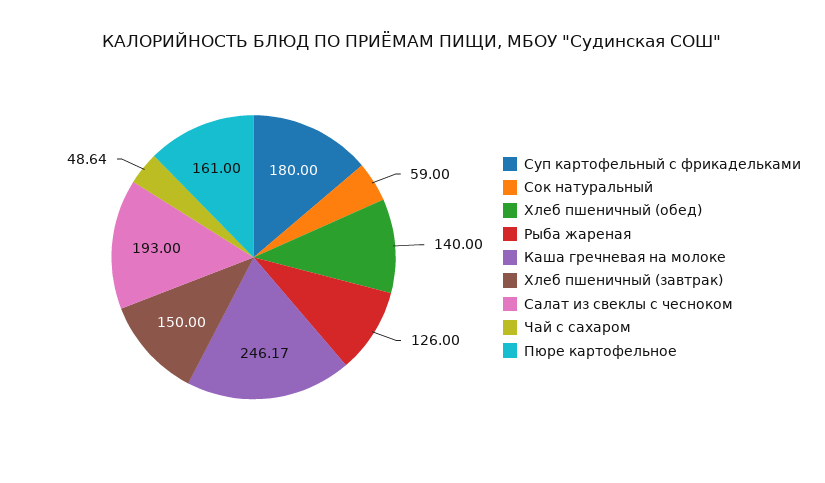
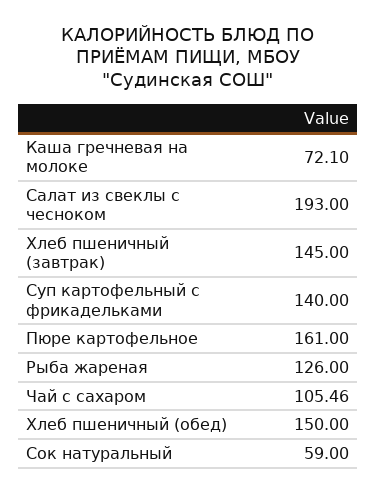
Суп картофельный с фрикадельками: 180 -> 140
Хлеб пшеничный (обед): 140 -> 150
Каша гречневая на молоке: 246.17 -> 72.1
Хлеб пшеничный (завтрак): 150 -> 145
Чай с сахаром: 48.64 -> 105.46

